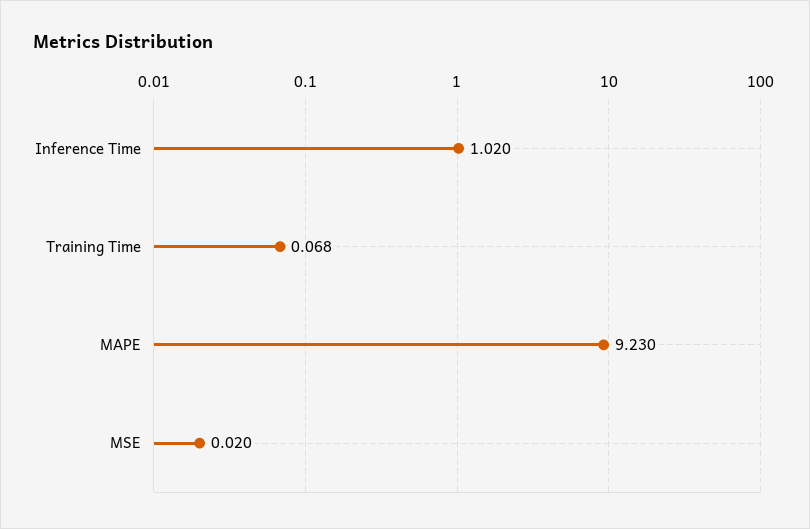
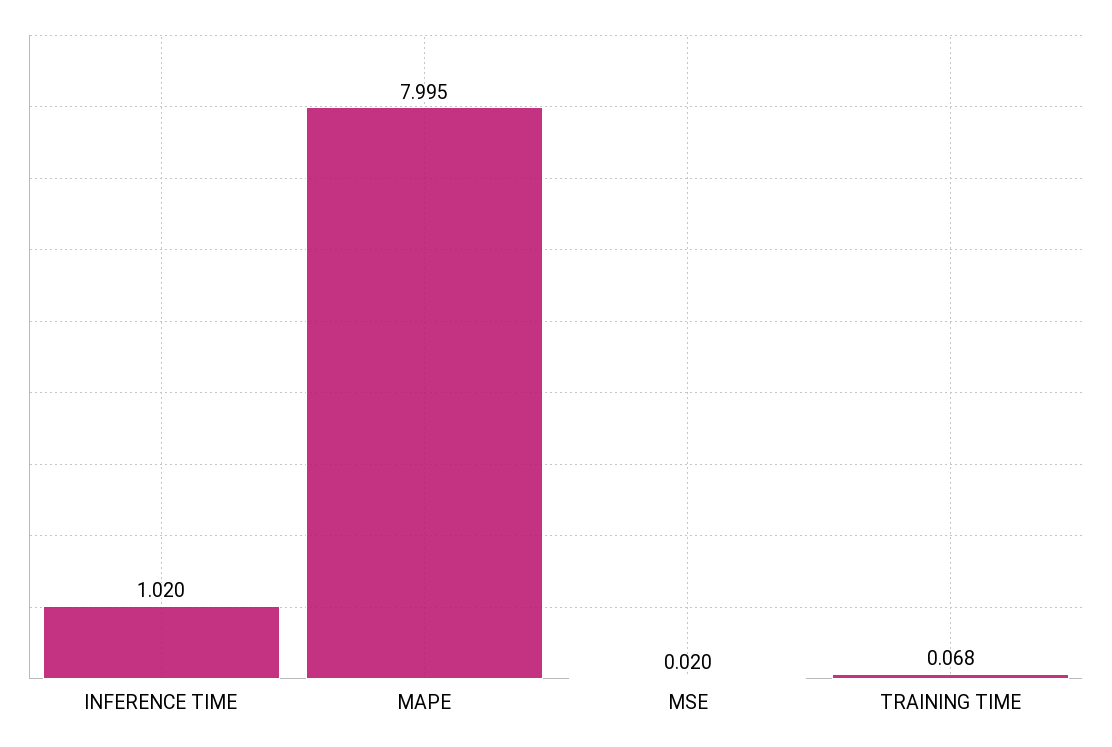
MAPE: 9.23 -> 7.995

